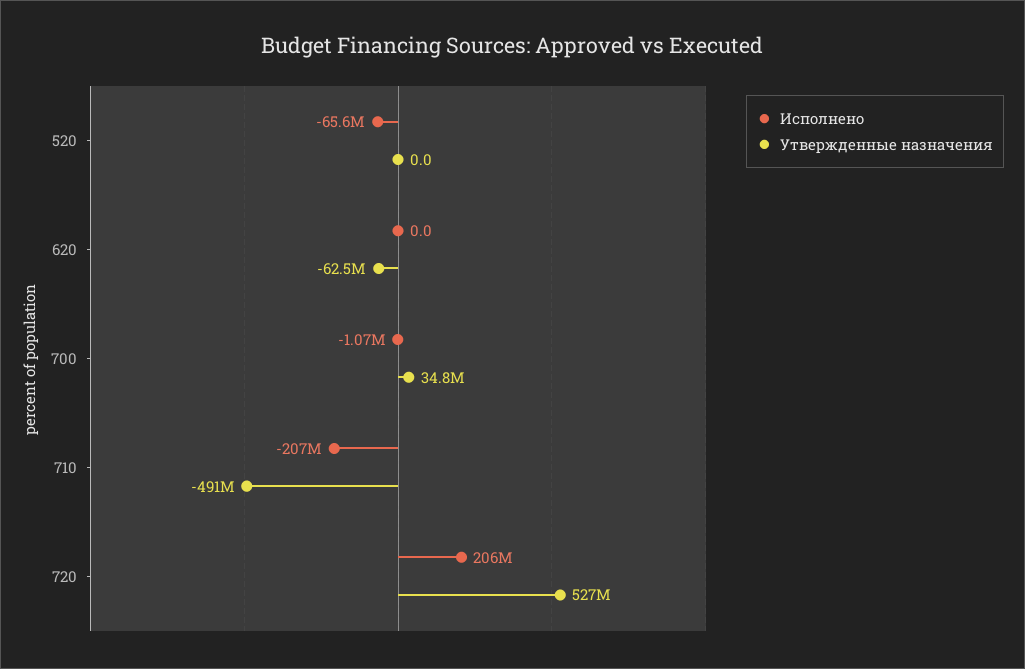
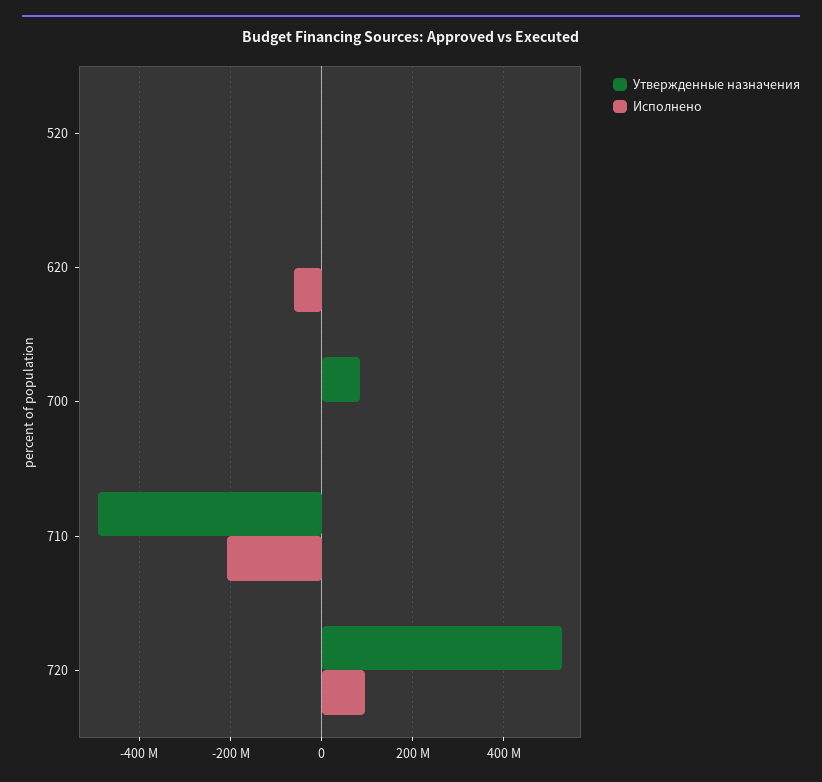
Исполнено, 520: -65600000 -> 0
Исполнено, 620: 0 -> -60000000
Утвержденные назначения, 620: -62500000 -> 0
Утвержденные назначения, 700: 34800000 -> 80000000
Исполнено, 720: 206000000 -> 100000000

